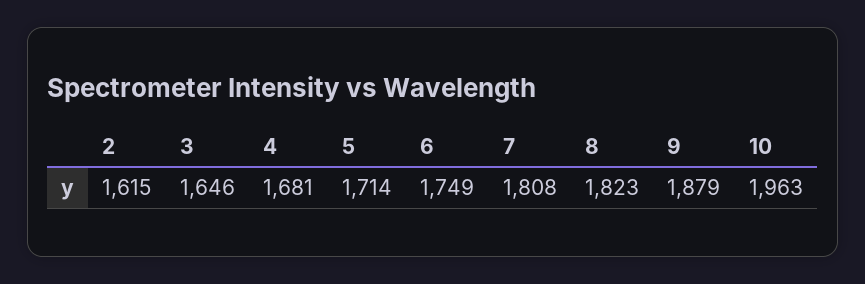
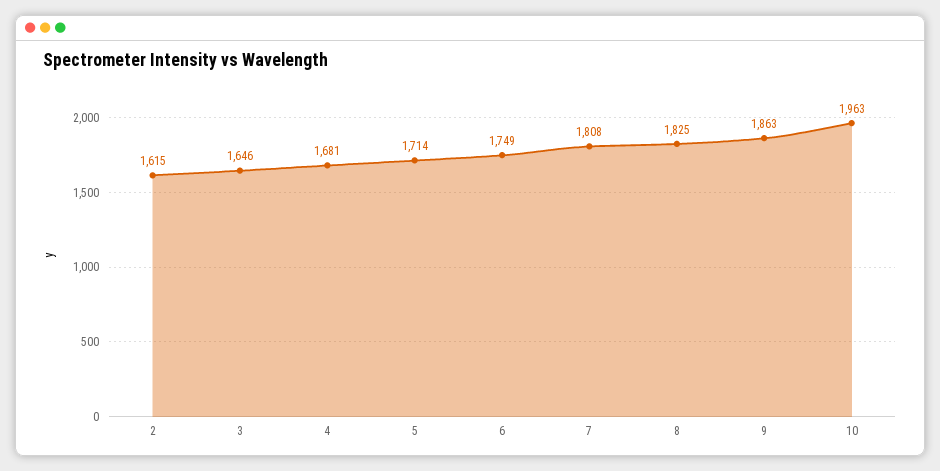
8: 1823 -> 1825
9: 1879 -> 1863

